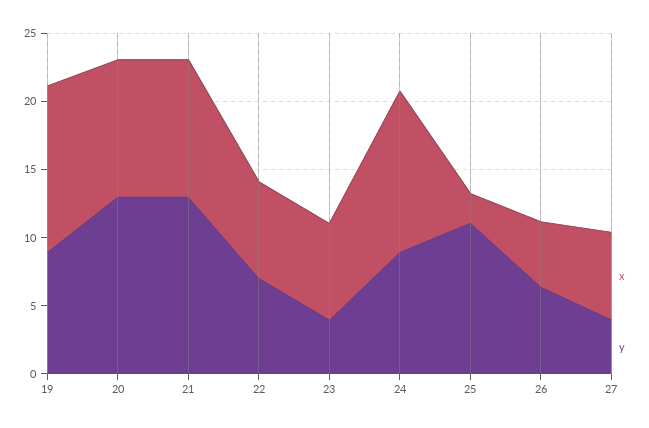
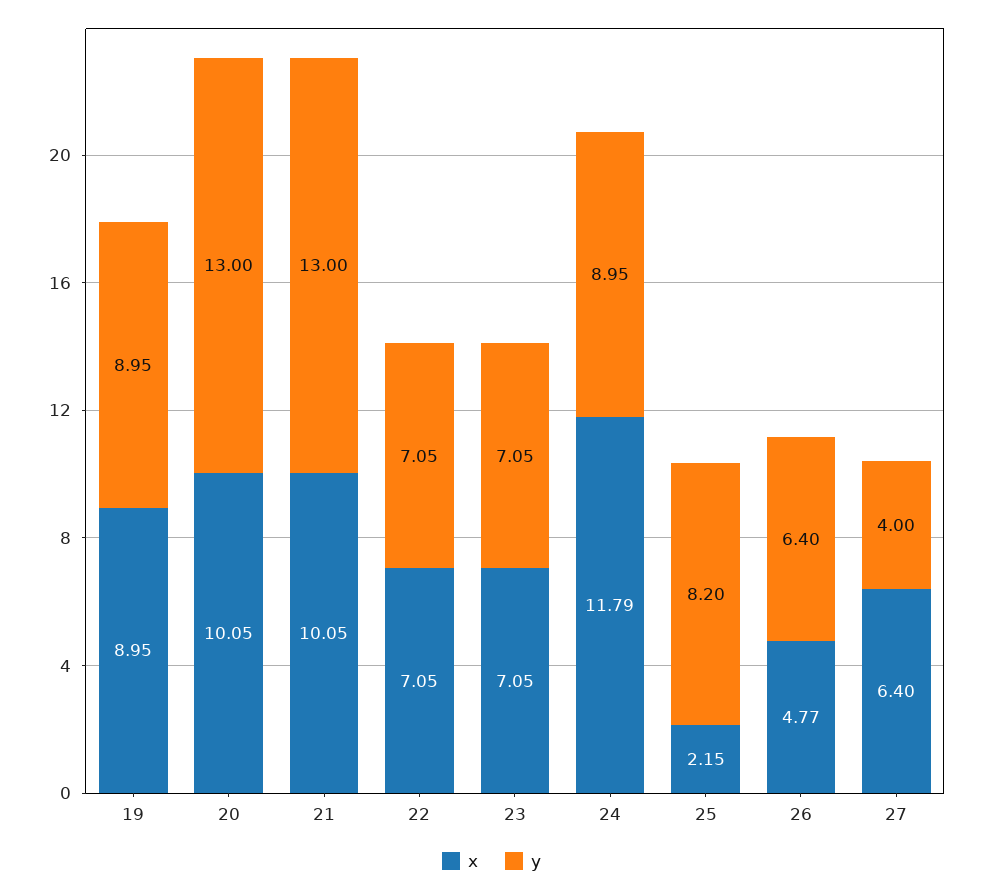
x, 19: 12 -> 8.95
y, 23: 4 -> 7.05
y, 25: 11 -> 8.2

